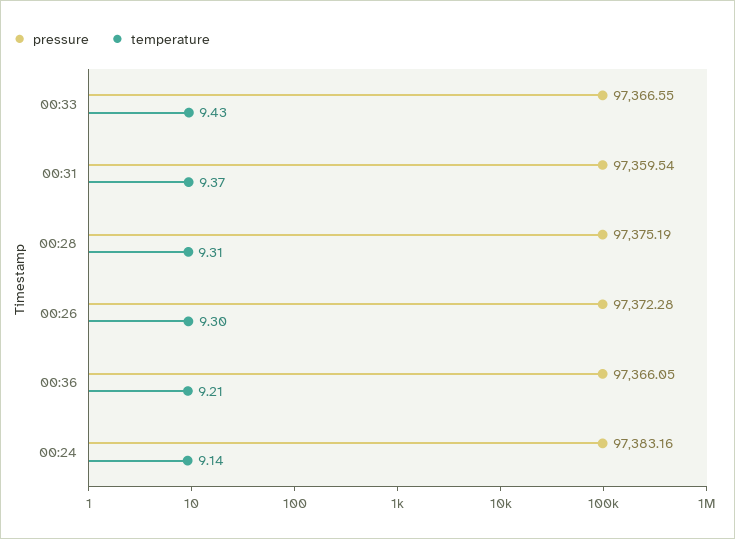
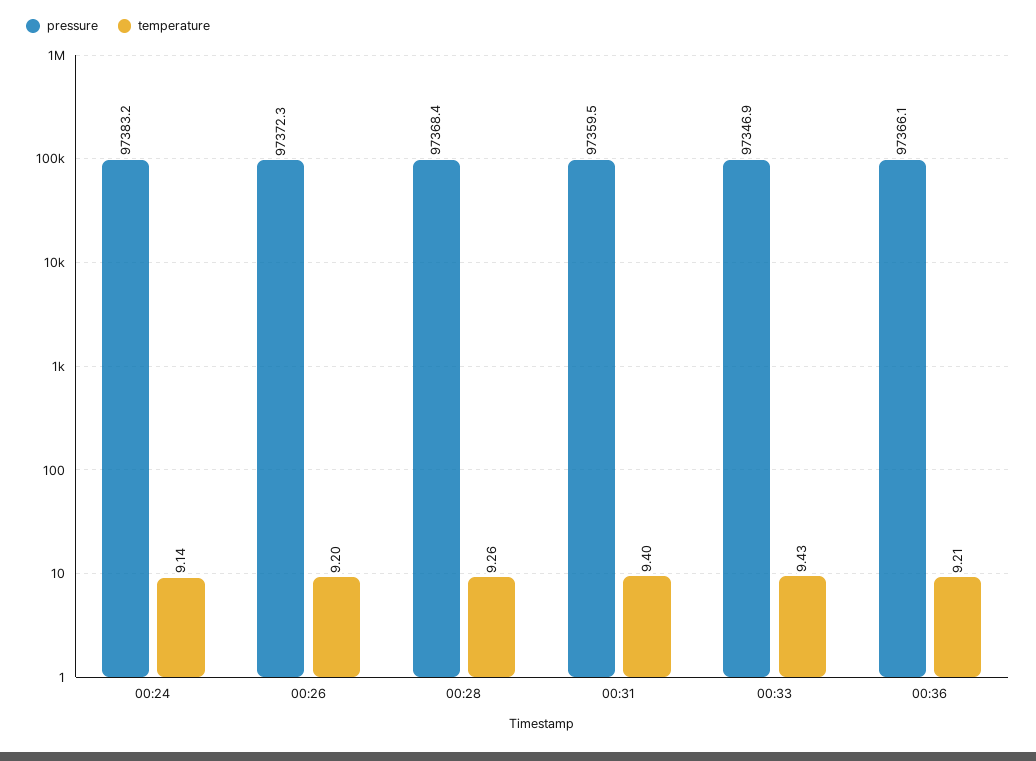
pressure, 00:33: 97366.55 -> 97346.9
temperature, 00:31: 9.37 -> 9.4
pressure, 00:28: 97375.19 -> 97368.4
temperature, 00:28: 9.31 -> 9.26
temperature, 00:26: 9.3 -> 9.2

